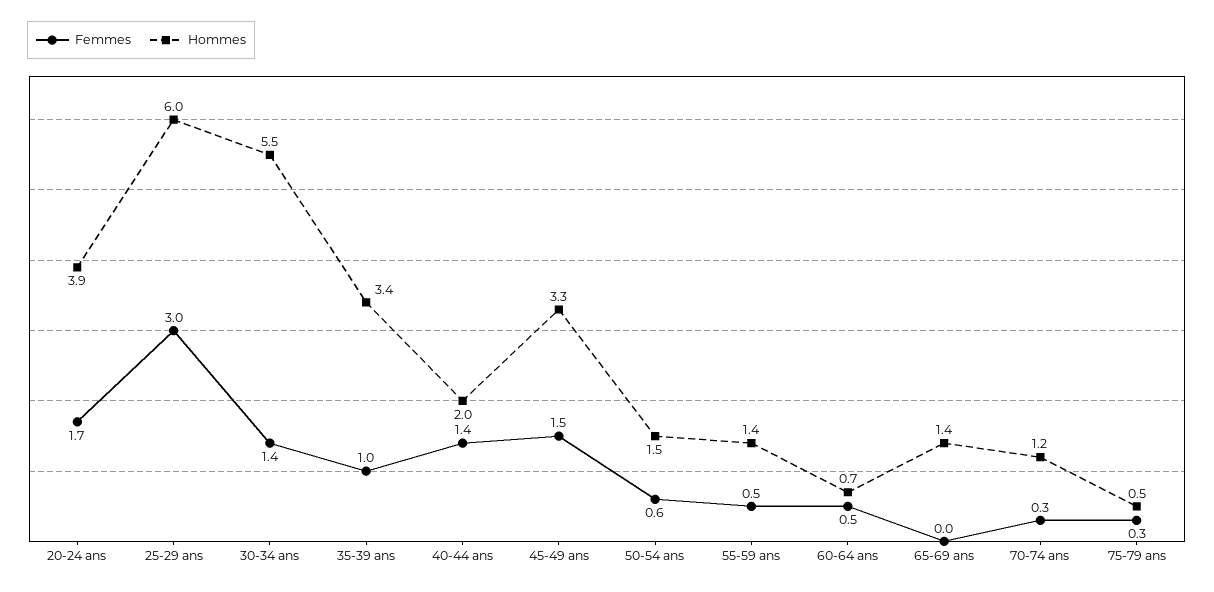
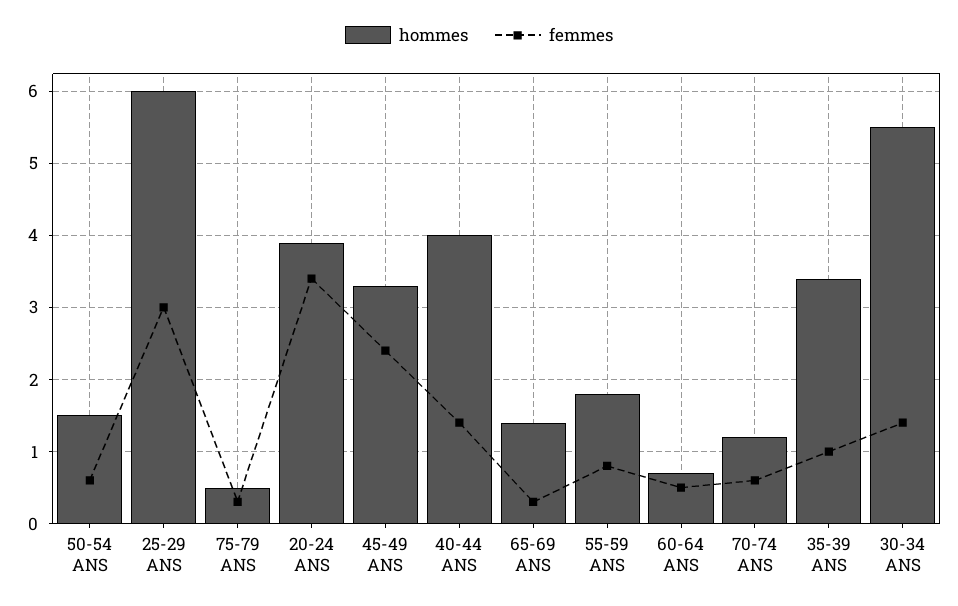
Femmes, 20-24 ans: 1.7 -> 3.4
Hommes, 40-44 ans: 2 -> 4
Femmes, 45-49 ans: 1.5 -> 2.4
Femmes, 55-59 ans: 0.5 -> 0.8
Hommes, 55-59 ans: 1.4 -> 1.8
Femmes, 65-69 ans: 0 -> 0.3
Femmes, 70-74 ans: 0.3 -> 0.6

